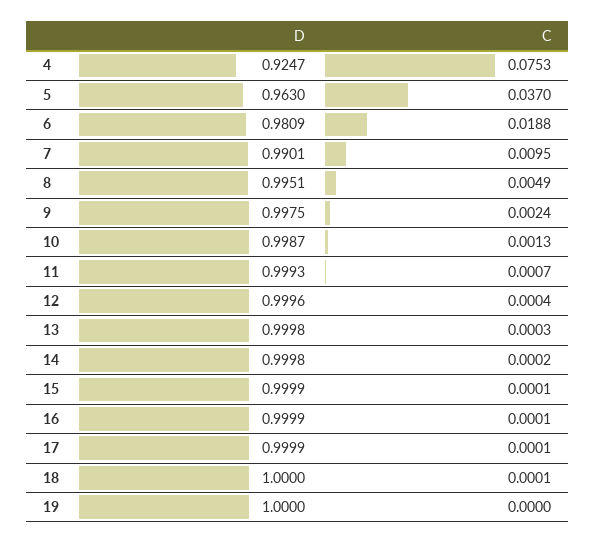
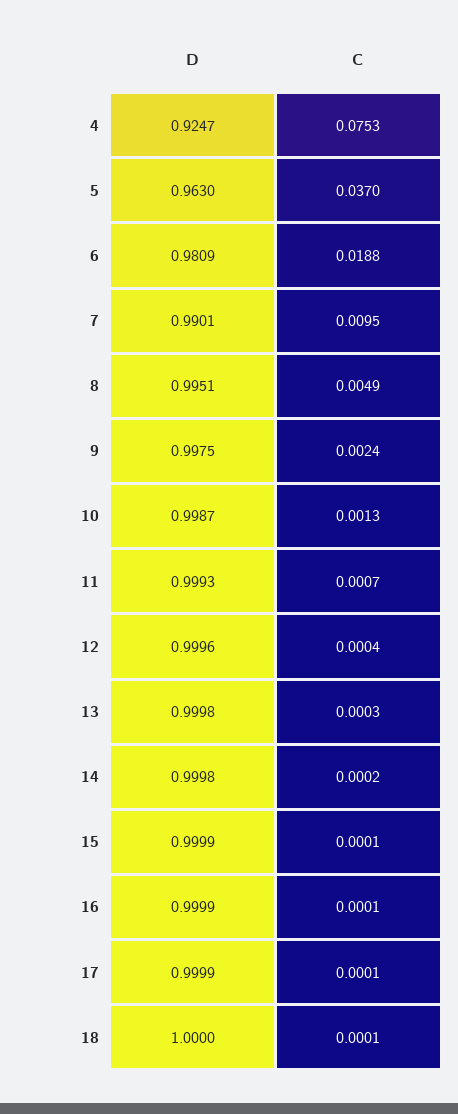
D, 19: 1 -> none
C, 19: 0 -> none

